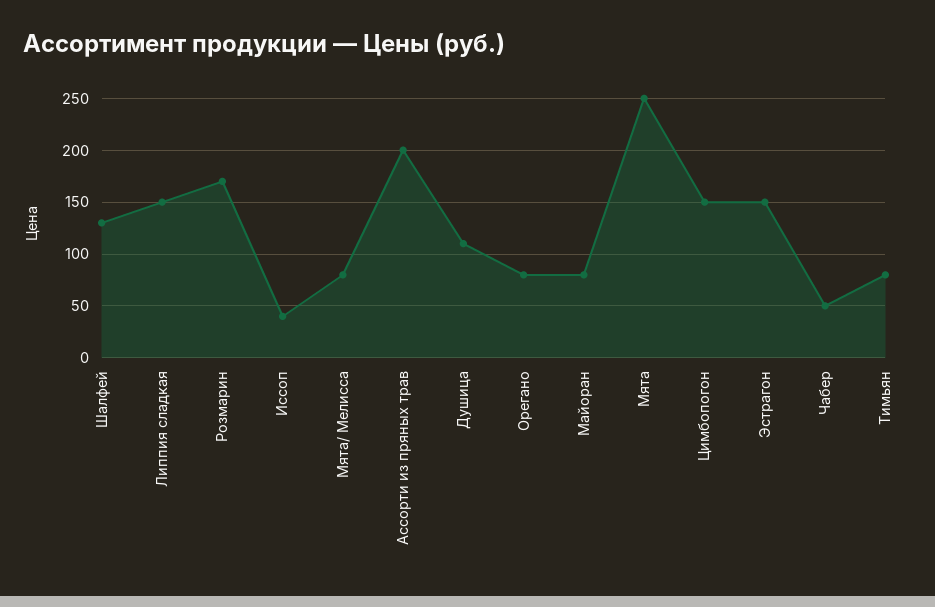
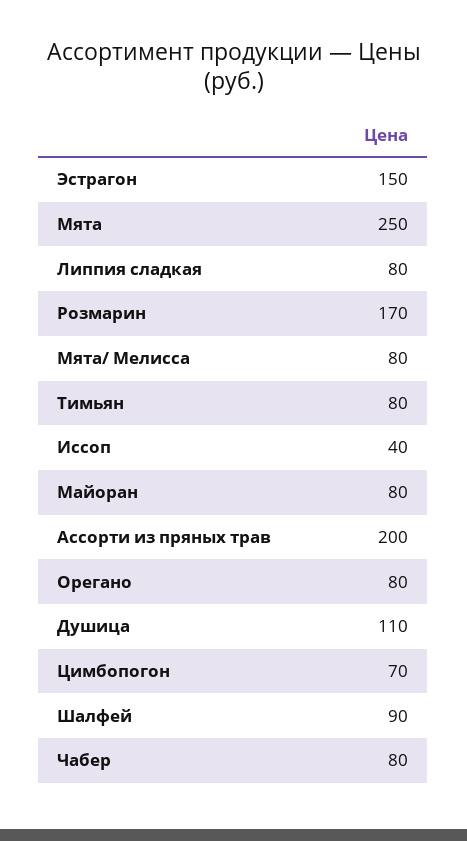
Шалфей: 130 -> 90
Липпия сладкая: 150 -> 80
Цимбопогон: 150 -> 70
Чабер: 50 -> 80

